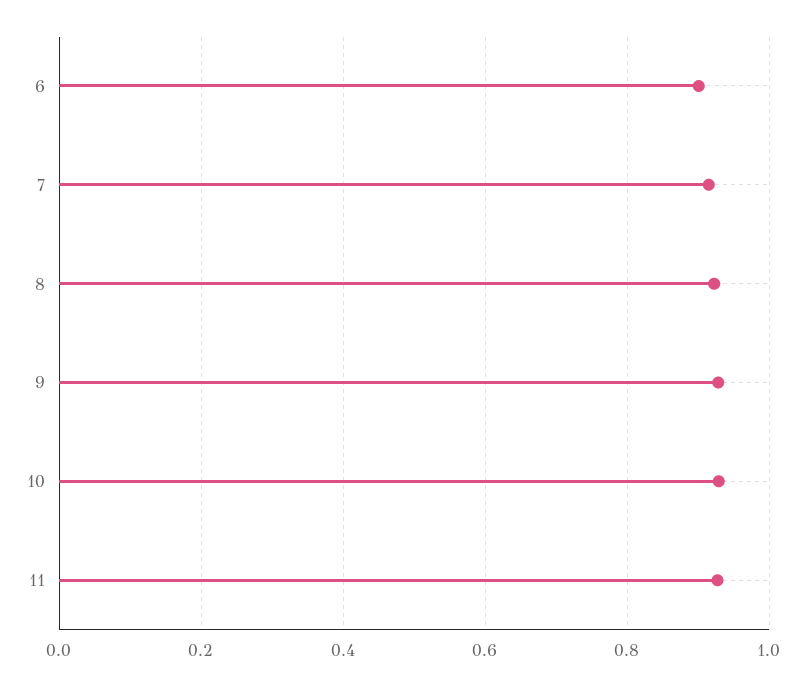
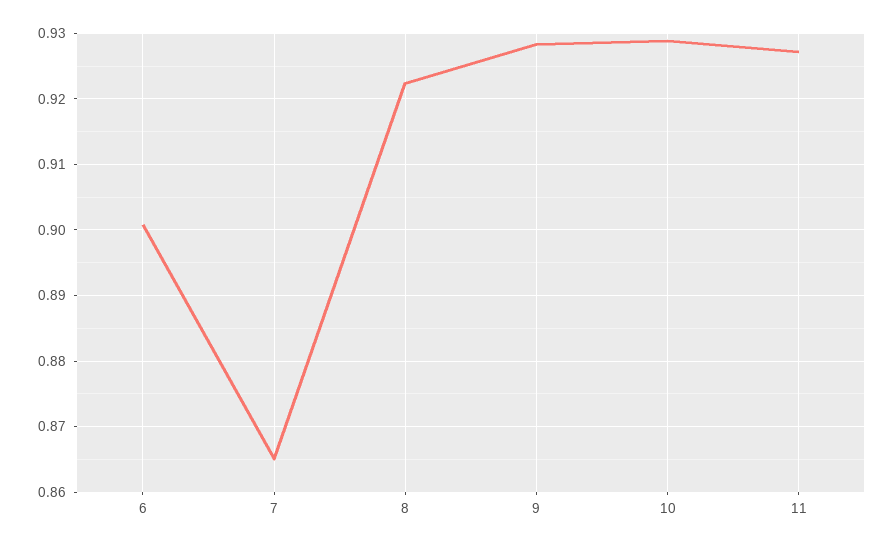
7: 0.92 -> 0.865

